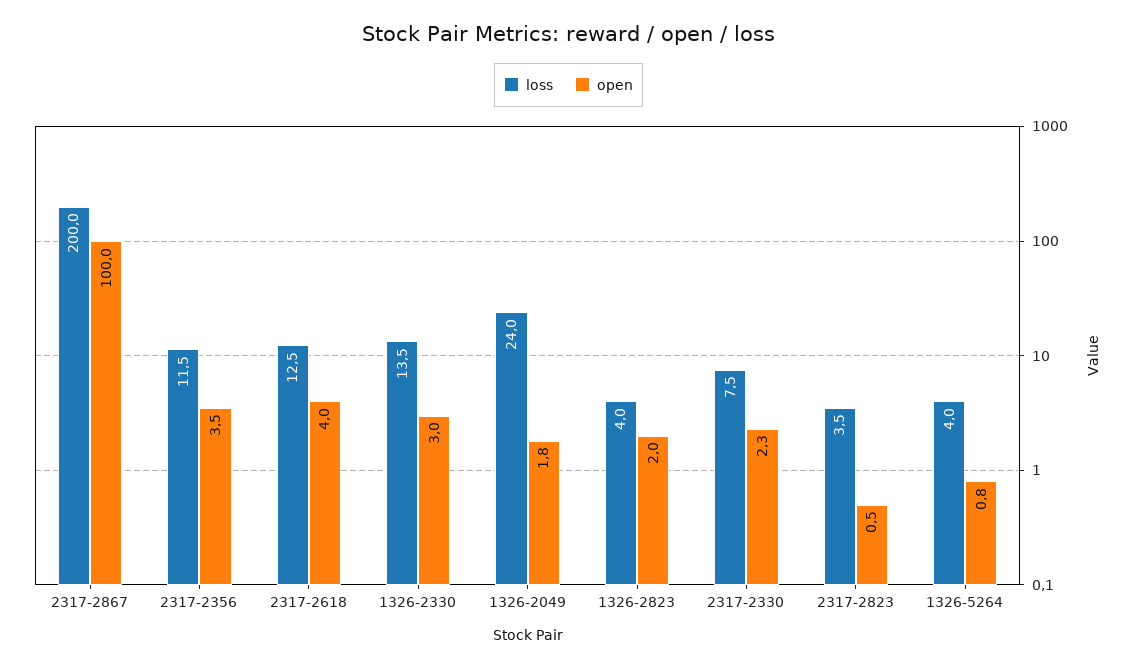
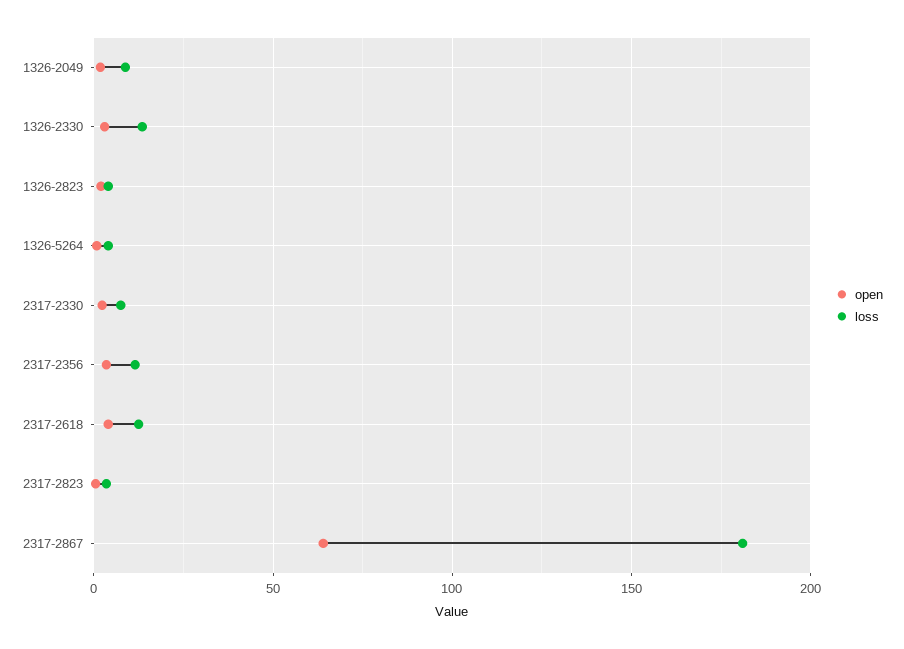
loss, 2317-2867: 200 -> 180
open, 2317-2867: 100 -> 65
loss, 1326-2049: 24 -> 10

